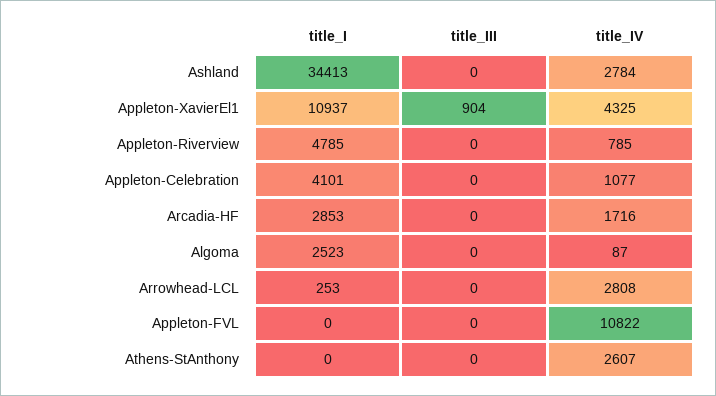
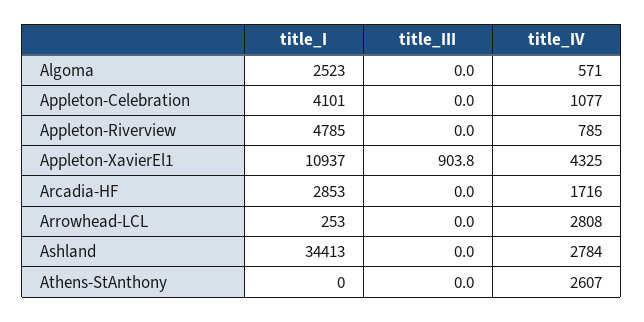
title_IV, Algoma: 87 -> 571
title_I, Appleton-FVL: 0 -> none
title_III, Appleton-FVL: 0 -> none
title_IV, Appleton-FVL: 10822 -> none

